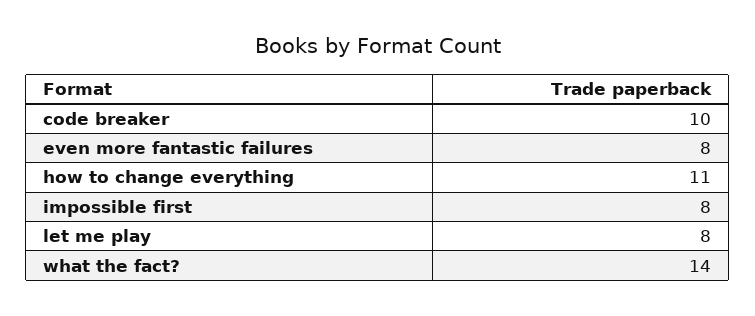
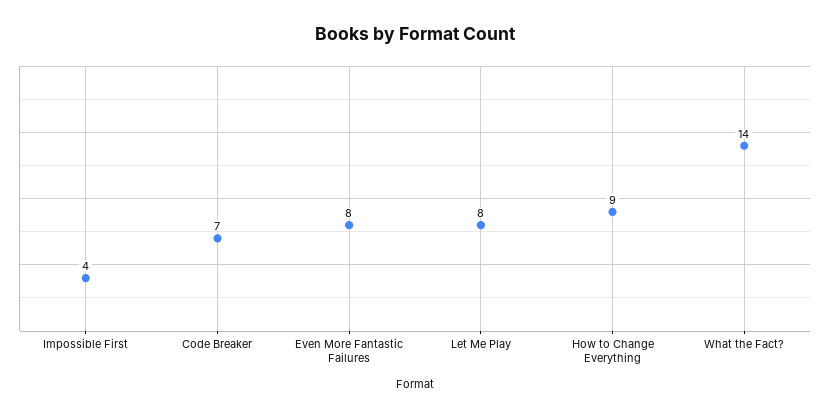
code breaker: 10 -> 7
how to change everything: 11 -> 9
impossible first: 8 -> 4

